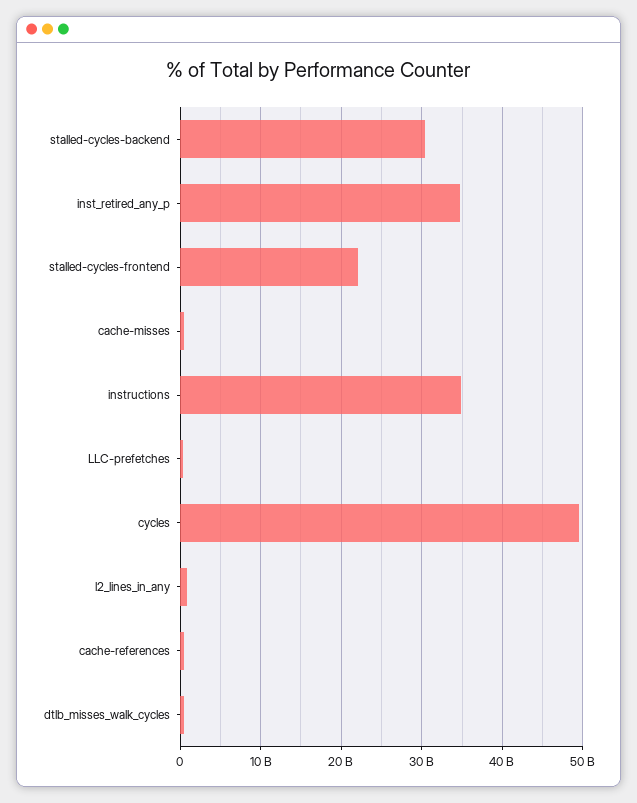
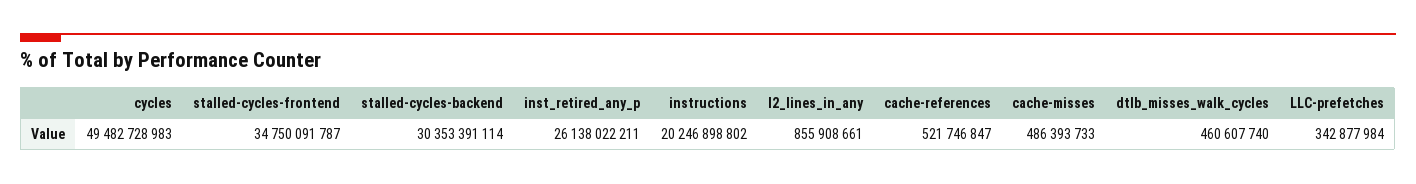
inst_retired_any_p: 35000000000 -> 26138022211
stalled-cycles-frontend: 22000000000 -> 34750091787
instructions: 35000000000 -> 20246898802

